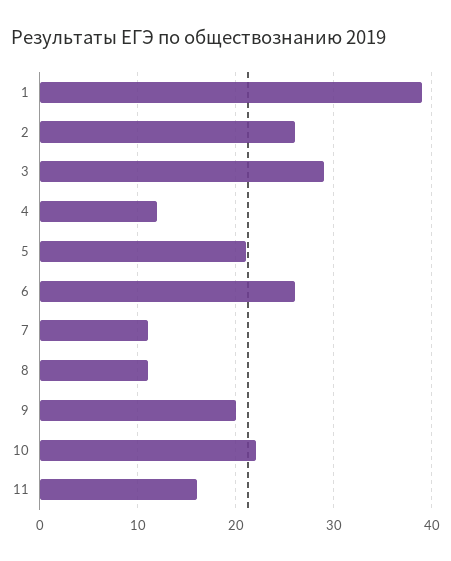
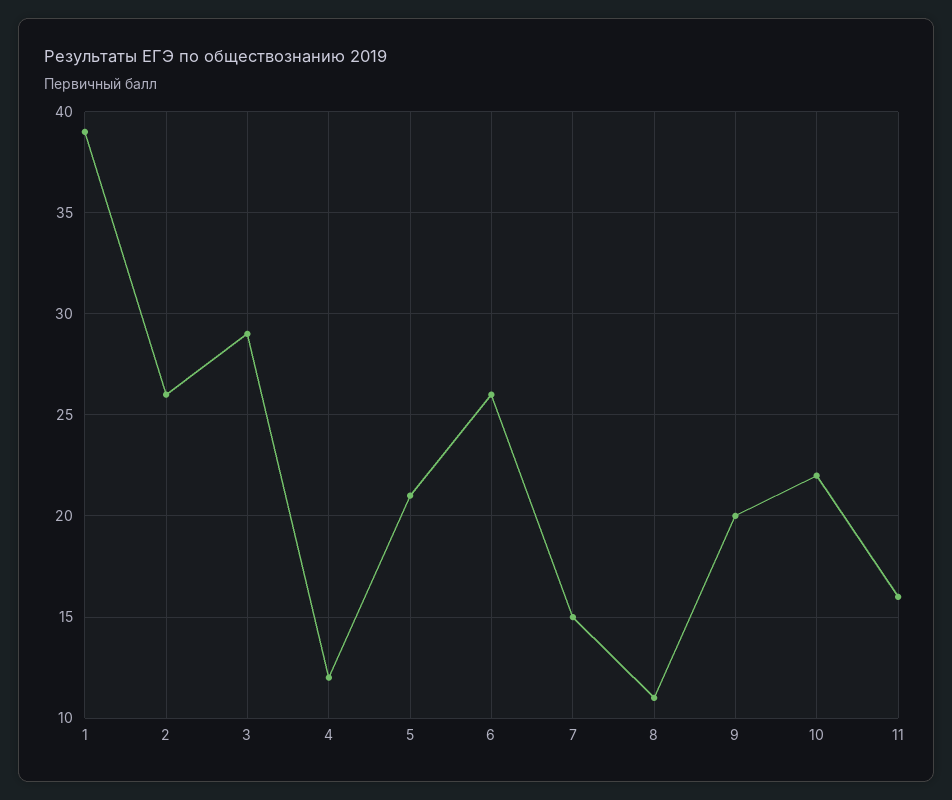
7: 11 -> 15

